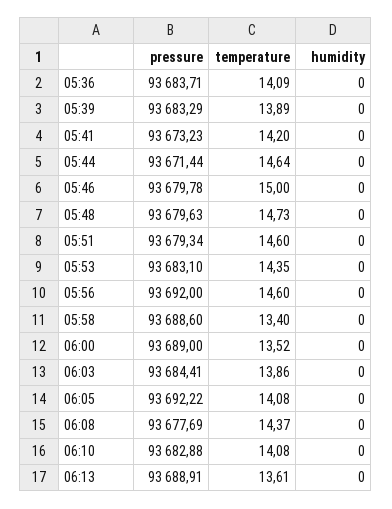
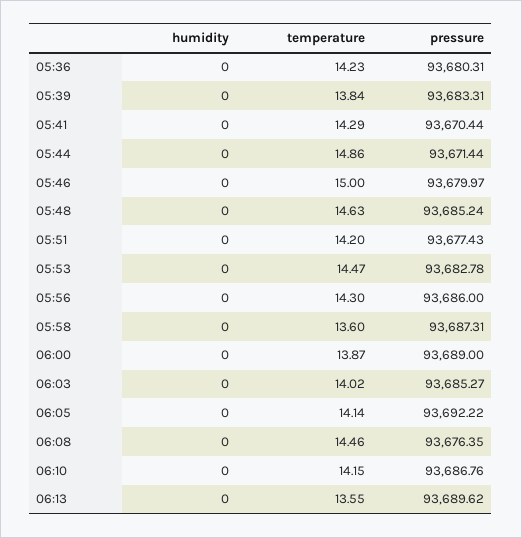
pressure, 05:36: 93683.71 -> 93680.31
temperature, 05:36: 14.09 -> 14.23
pressure, 05:39: 93683.29 -> 93683.31
temperature, 05:39: 13.89 -> 13.84
pressure, 05:41: 93673.23 -> 93670.44
temperature, 05:41: 14.2 -> 14.29
temperature, 05:44: 14.64 -> 14.86
pressure, 05:46: 93679.78 -> 93679.97
pressure, 05:48: 93679.63 -> 93685.24
temperature, 05:48: 14.73 -> 14.63
pressure, 05:51: 93679.34 -> 93677.43
temperature, 05:51: 14.6 -> 14.2
pressure, 05:53: 93683.1 -> 93682.78
temperature, 05:53: 14.35 -> 14.47
pressure, 05:56: 93692 -> 93686
temperature, 05:56: 14.6 -> 14.3
pressure, 05:58: 93688.6 -> 93687.31
temperature, 05:58: 13.4 -> 13.6
temperature, 06:00: 13.52 -> 13.87
pressure, 06:03: 93684.41 -> 93685.27
temperature, 06:03: 13.86 -> 14.02
temperature, 06:05: 14.08 -> 14.14
pressure, 06:08: 93677.69 -> 93676.35
temperature, 06:08: 14.37 -> 14.46
pressure, 06:10: 93682.88 -> 93686.76
temperature, 06:10: 14.08 -> 14.15
pressure, 06:13: 93688.91 -> 93689.62
temperature, 06:13: 13.61 -> 13.55

